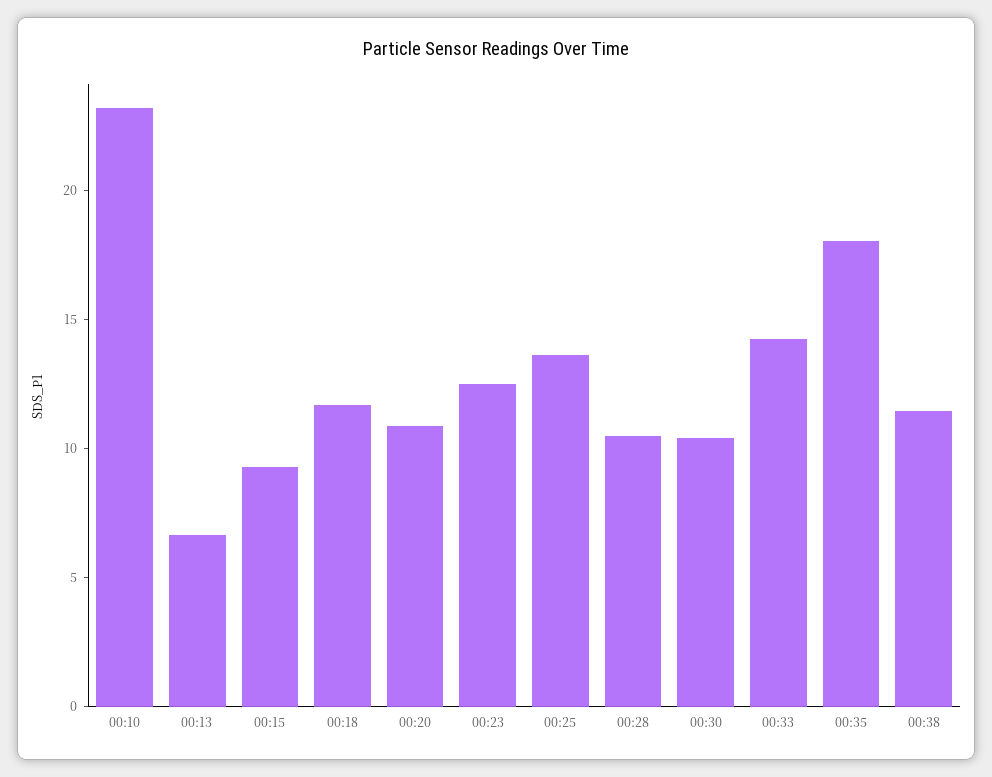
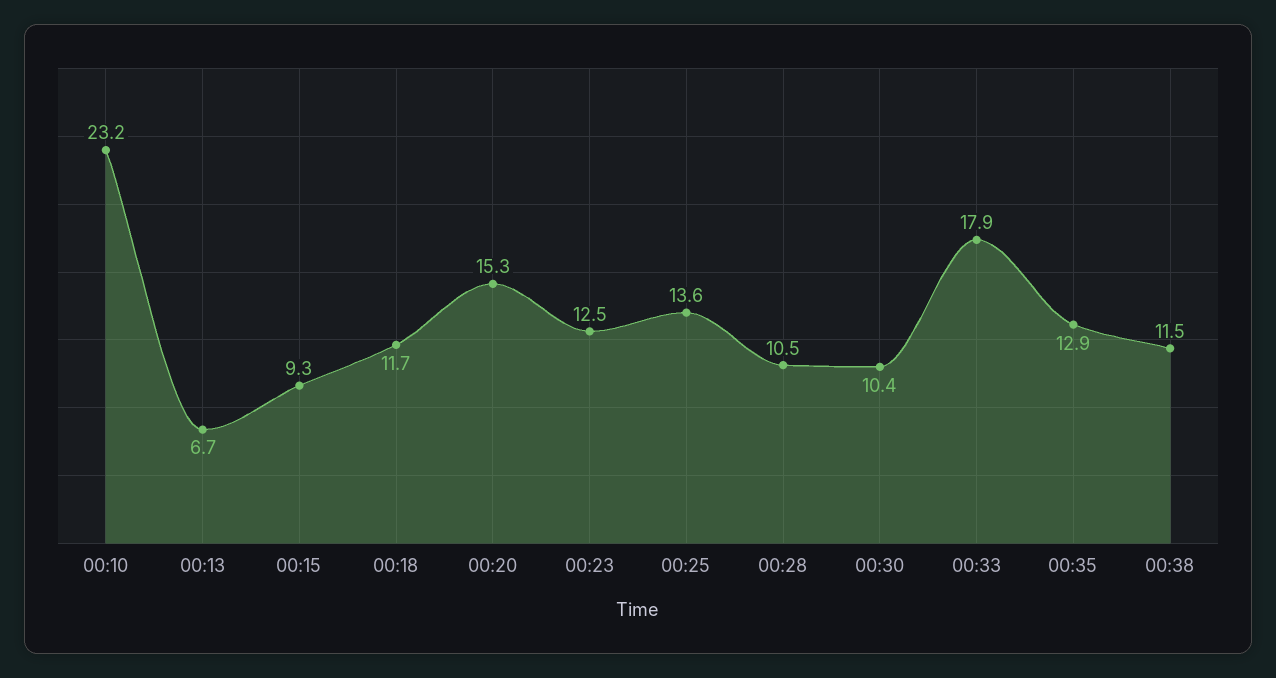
00:20: 11 -> 15.3
00:33: 14 -> 17.9
00:35: 18 -> 12.9

